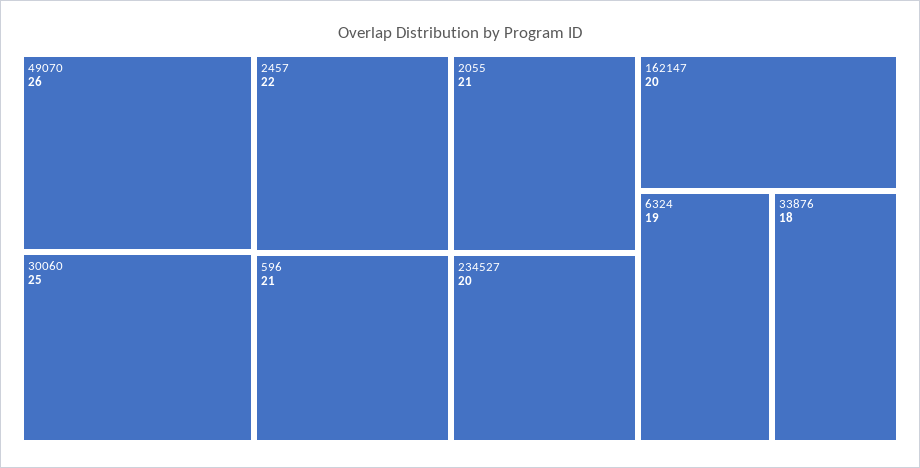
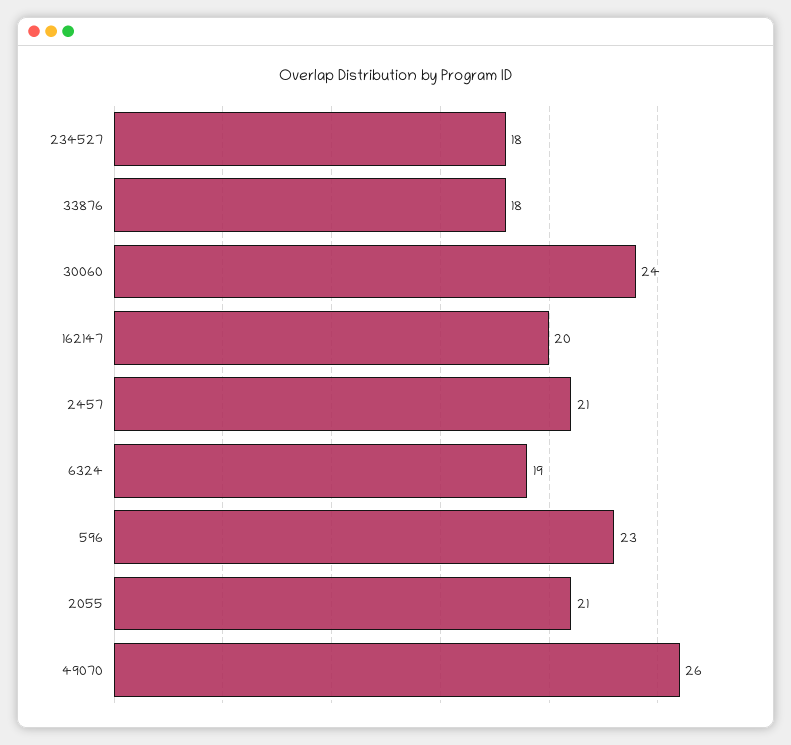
30060: 25 -> 24
2457: 22 -> 21
596: 21 -> 23
234527: 20 -> 18

